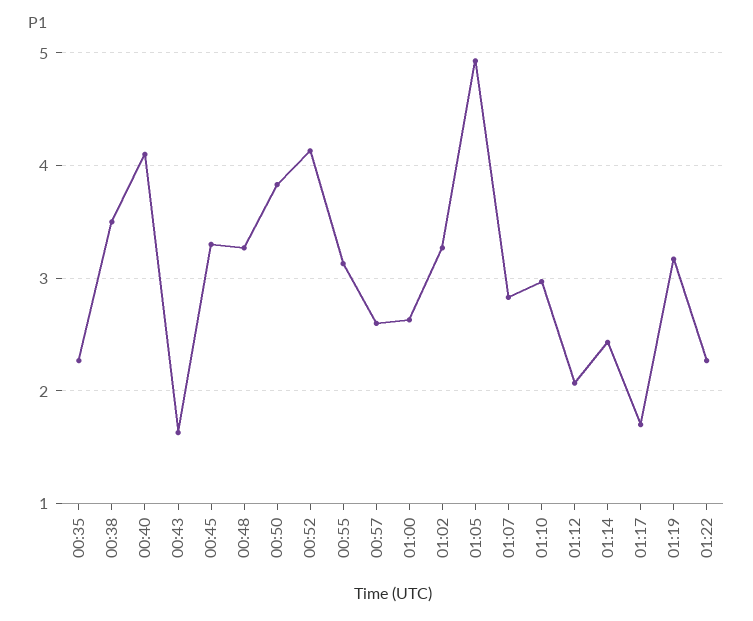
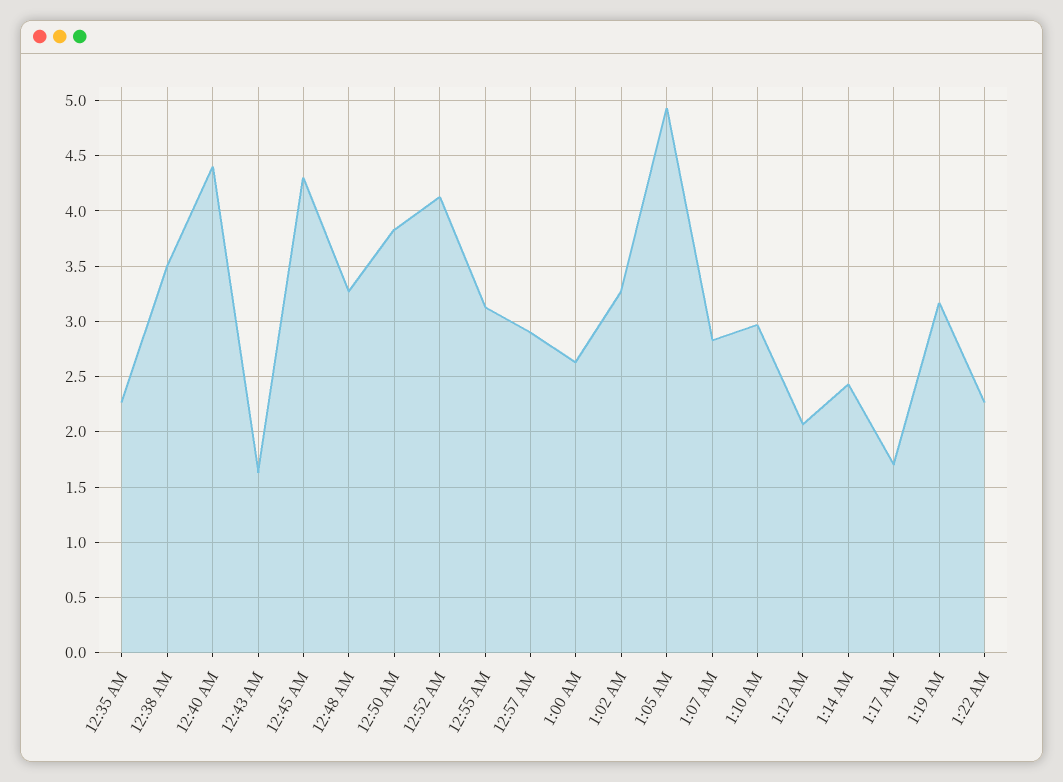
00:40: 4.1 -> 4.4
00:45: 3.3 -> 4.3
00:57: 2.6 -> 2.9

